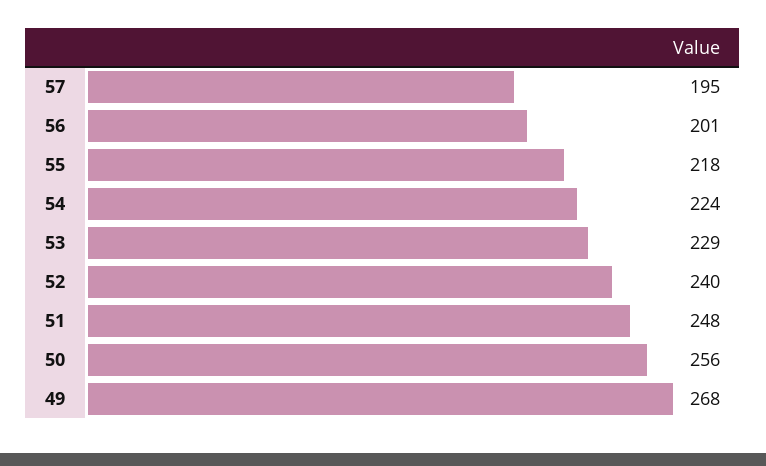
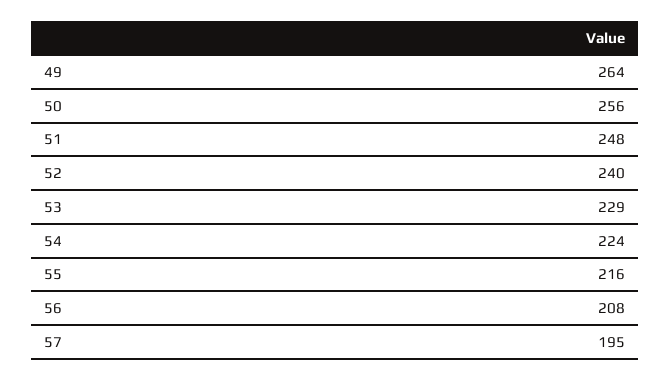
56: 201 -> 208
55: 218 -> 216
49: 268 -> 264

